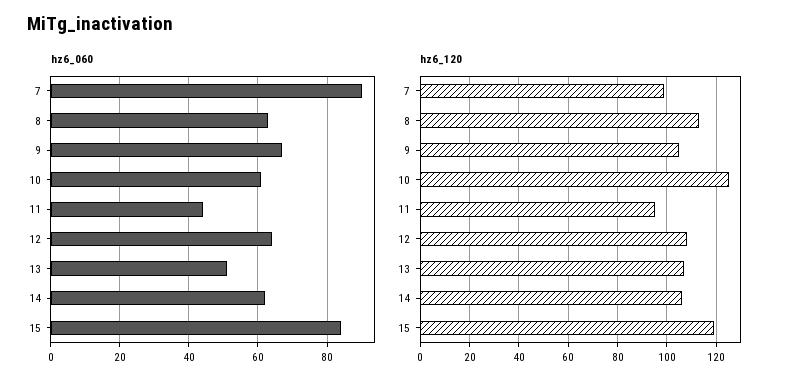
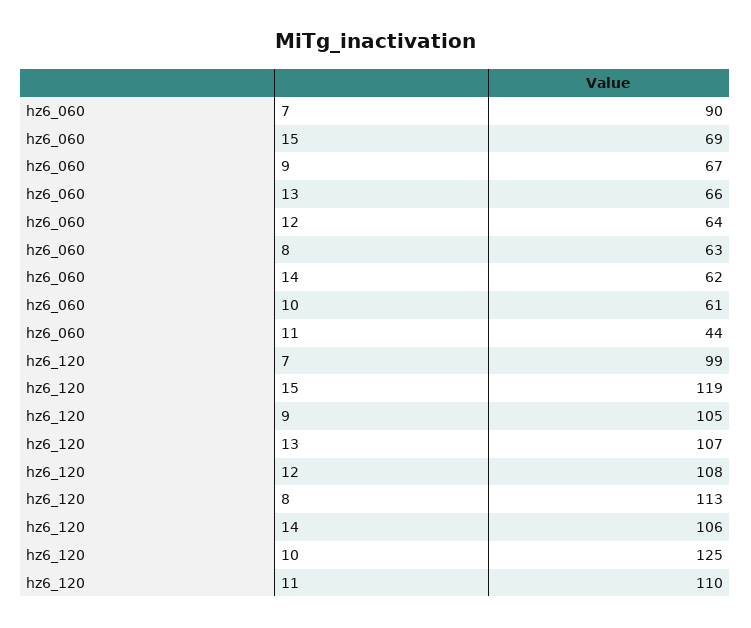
hz6_060, 13: 50 -> 66
hz6_060, 15: 85 -> 69
hz6_120, 11: 95 -> 110

